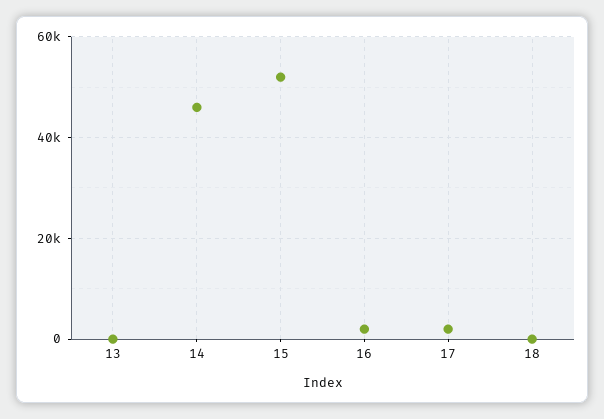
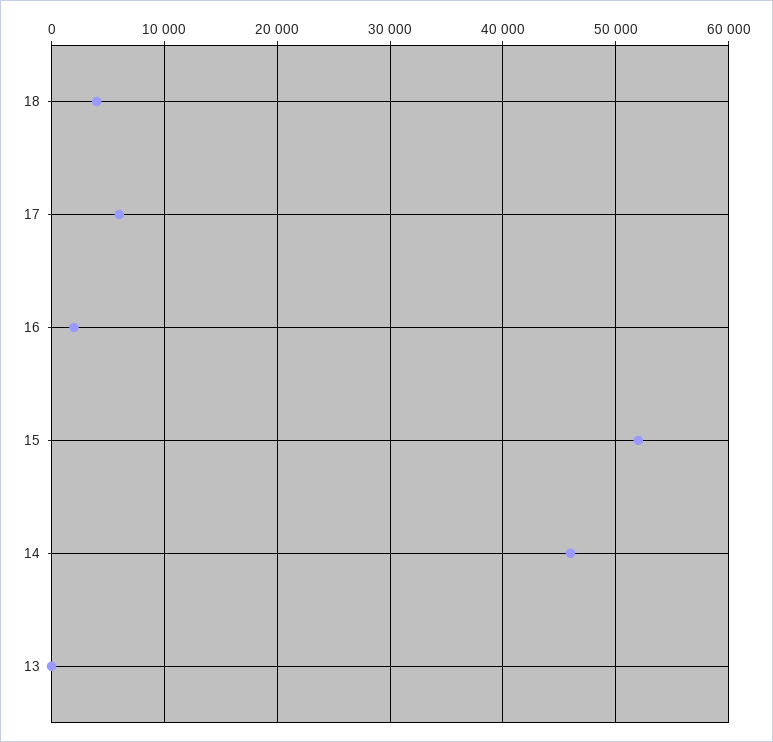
17: 2000 -> 6000
18: 0 -> 4000

